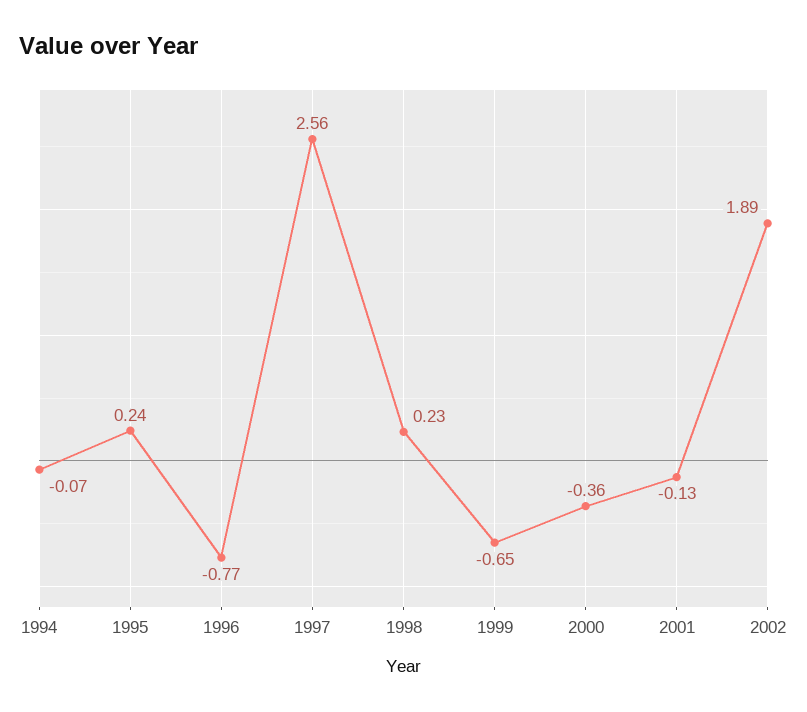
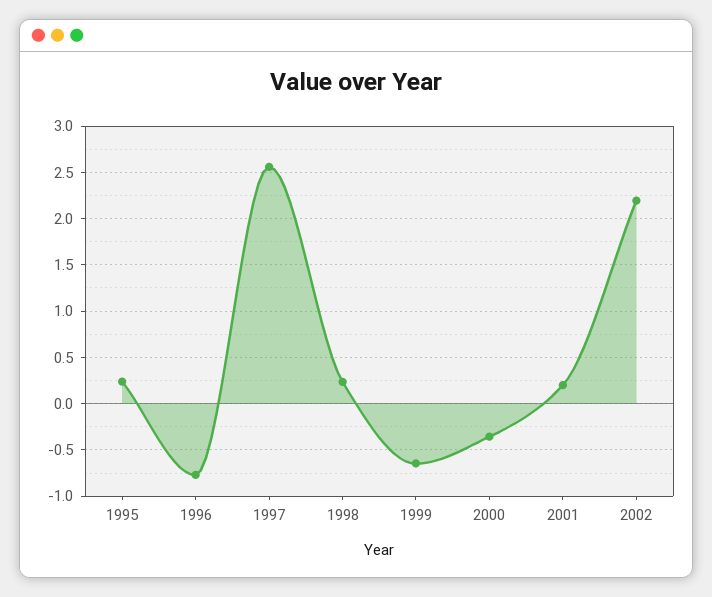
1994: -0.07 -> none
2001: -0.13 -> 0.2
2002: 1.89 -> 2.2

